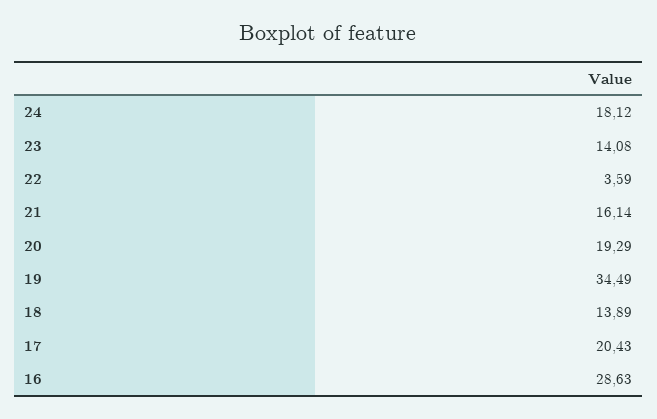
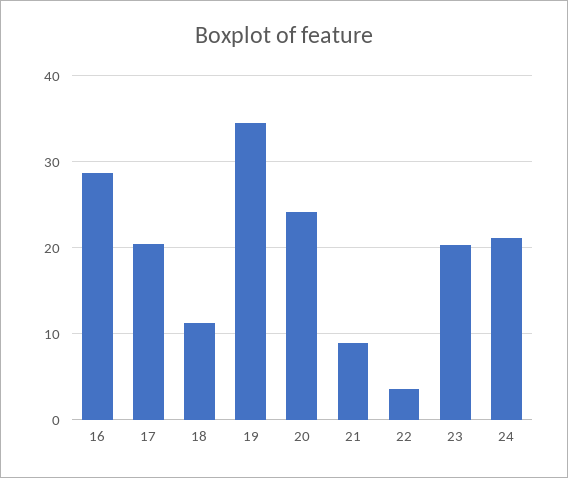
24: 18.12 -> 21
23: 14.08 -> 20
21: 16.14 -> 9
20: 19.29 -> 24
18: 13.89 -> 11

